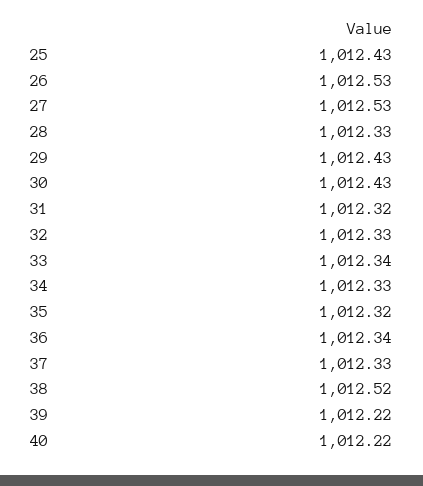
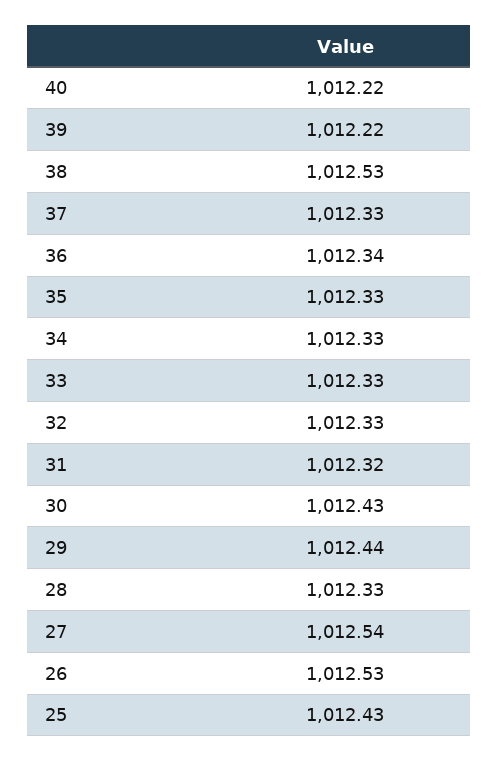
27: 1012.53 -> 1012.54
29: 1012.43 -> 1012.44
33: 1012.34 -> 1012.33
35: 1012.32 -> 1012.33
38: 1012.52 -> 1012.53

